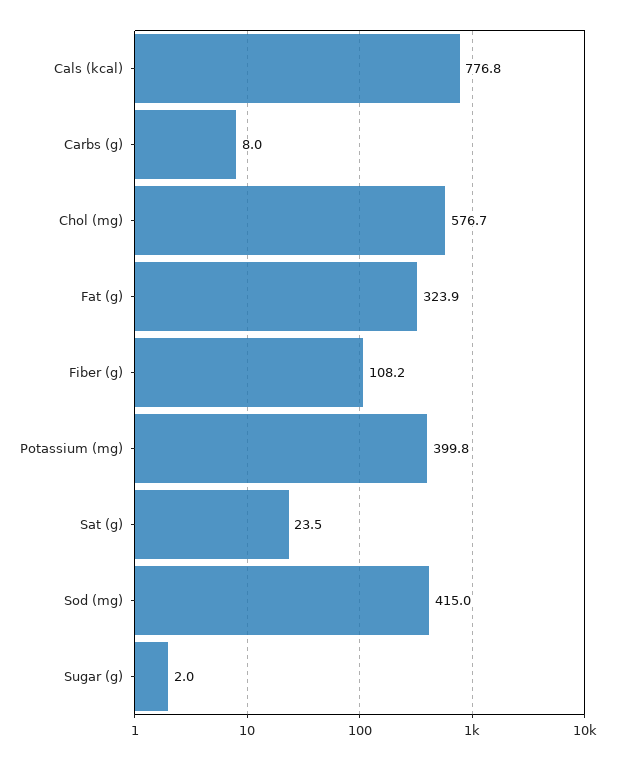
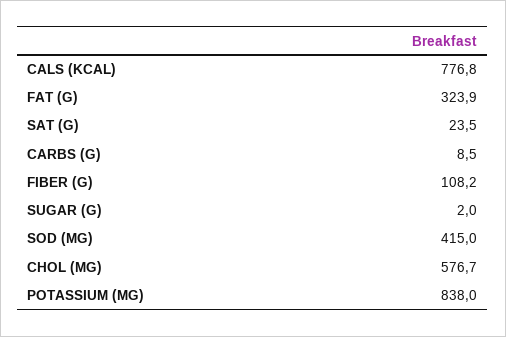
Carbs (g): 8 -> 8.5
Potassium (mg): 399.8 -> 838

